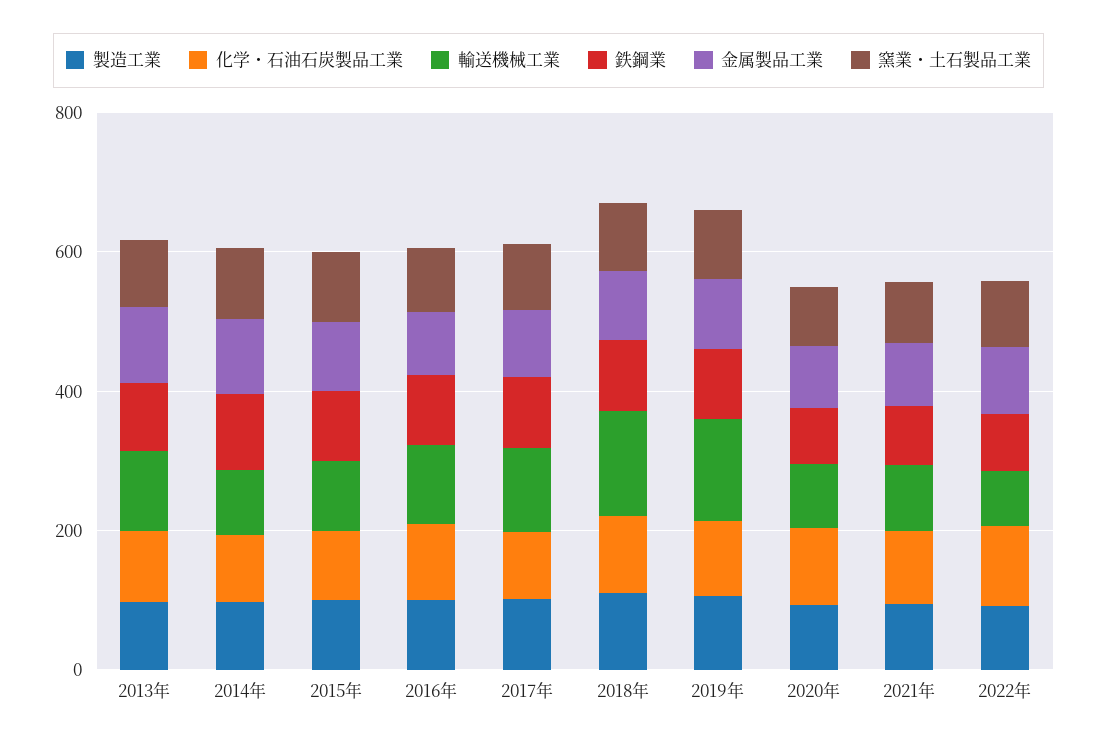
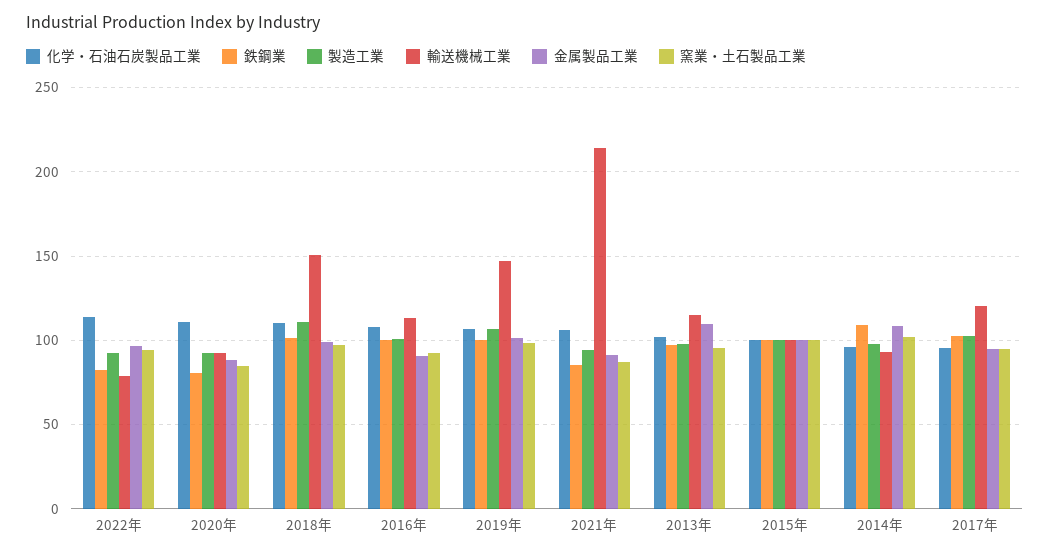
輸送機械工業, 2021年: 100 -> 215

